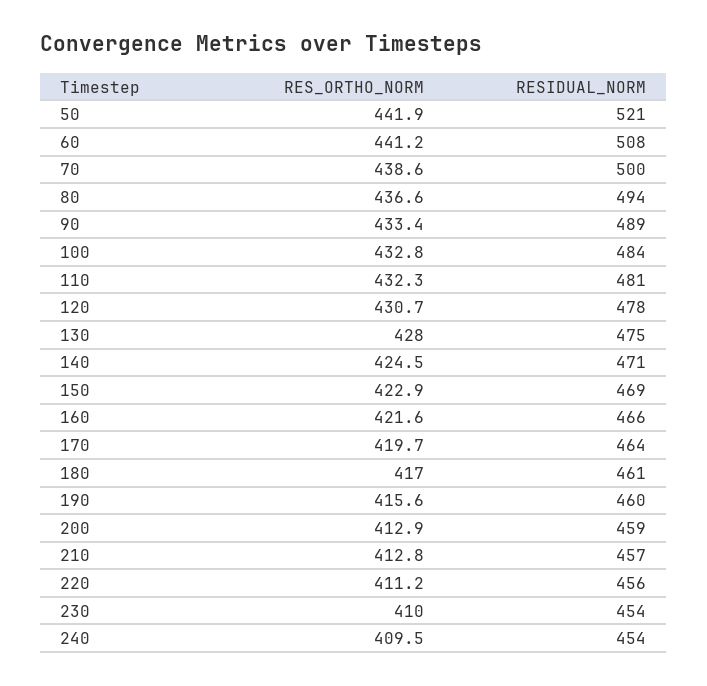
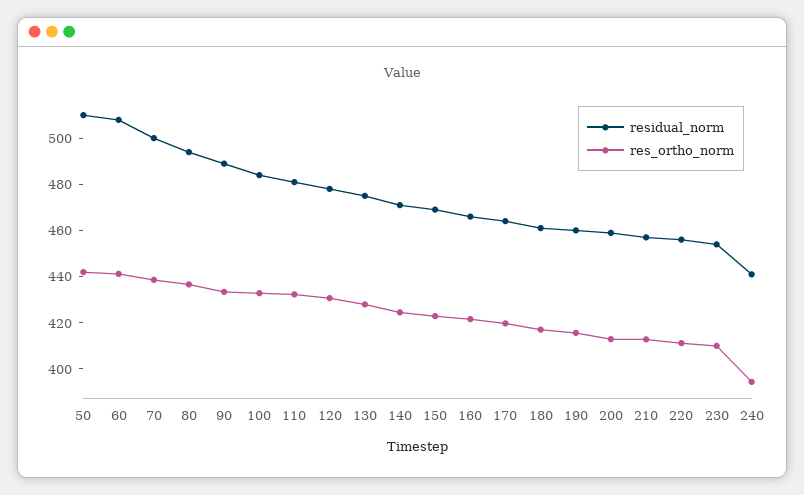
RESIDUAL_NORM, 50: 521 -> 510
RES_ORTHO_NORM, 240: 409.5 -> 395
RESIDUAL_NORM, 240: 454 -> 440

